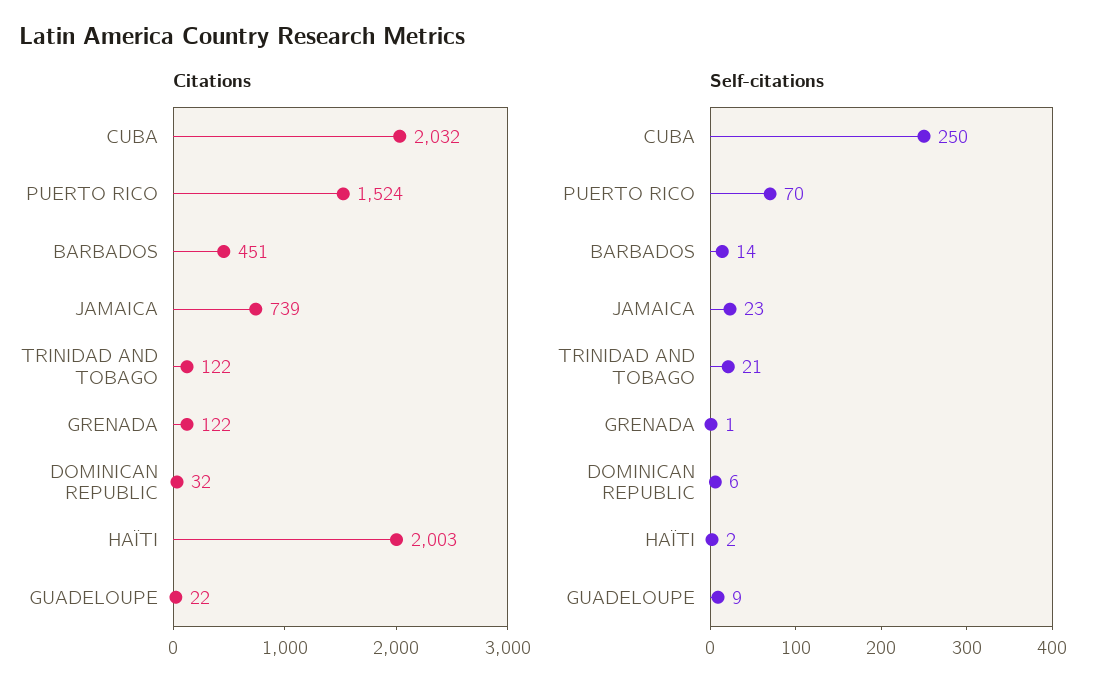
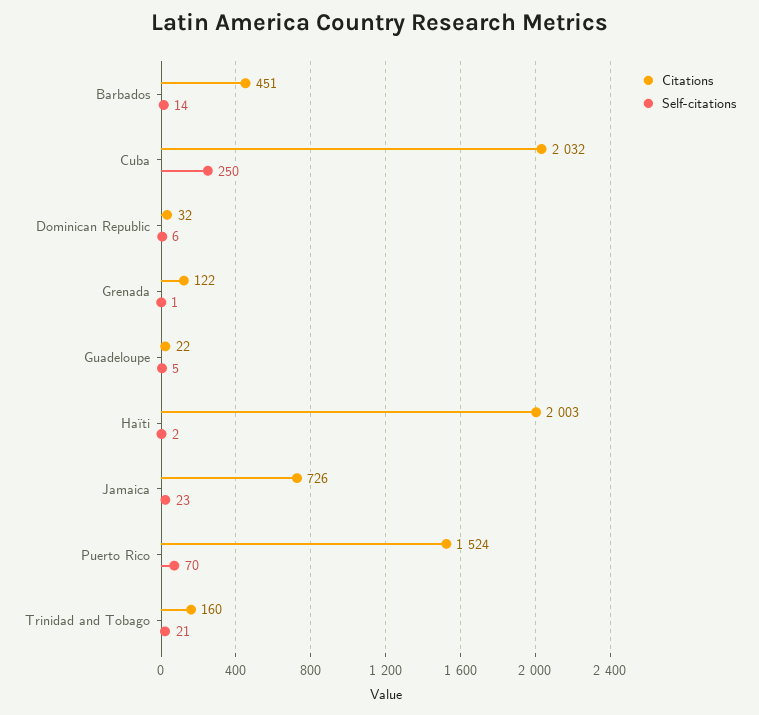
Citations, JAMAICA: 739 -> 726
Citations, TRINIDAD AND TOBAGO: 122 -> 160
Self-citations, GUADELOUPE: 9 -> 5

